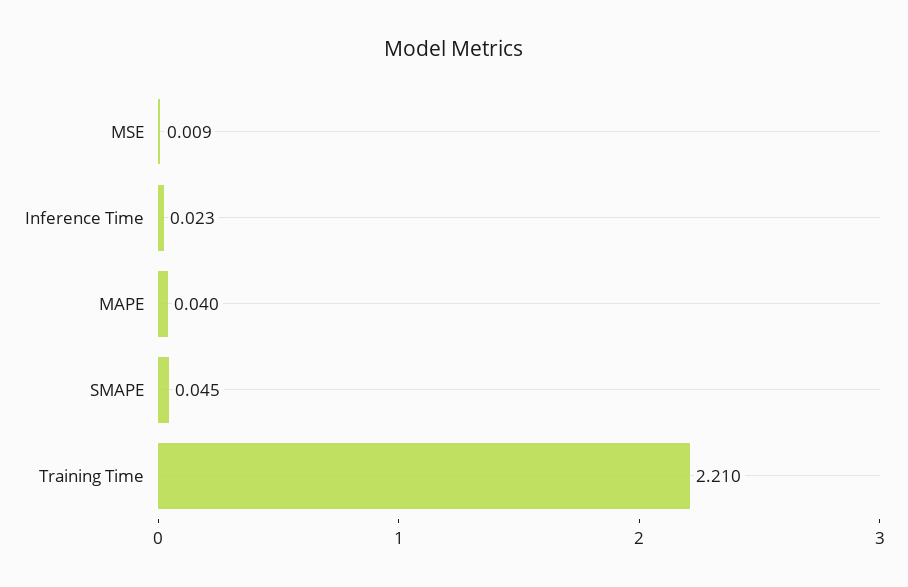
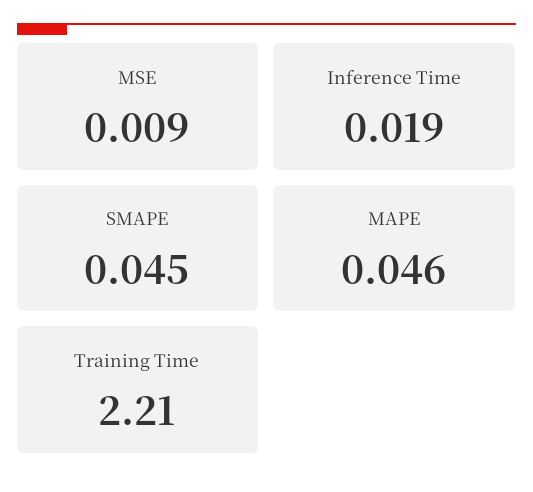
Inference Time: 0.023 -> 0.019
MAPE: 0.04 -> 0.046

